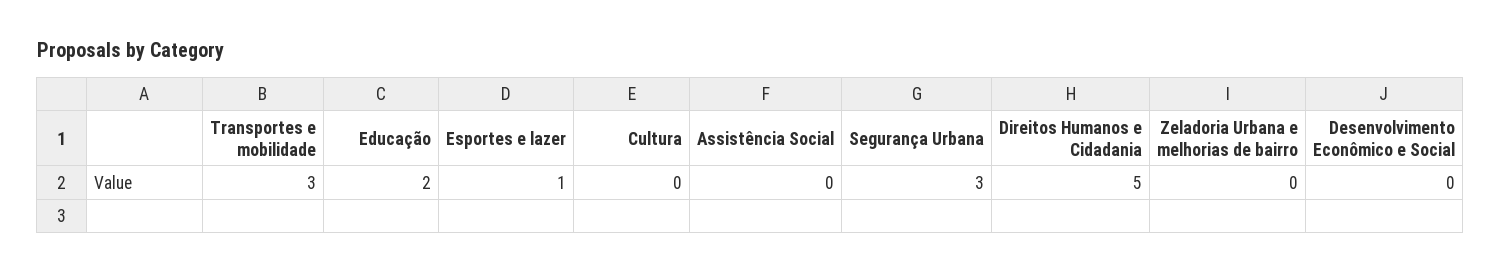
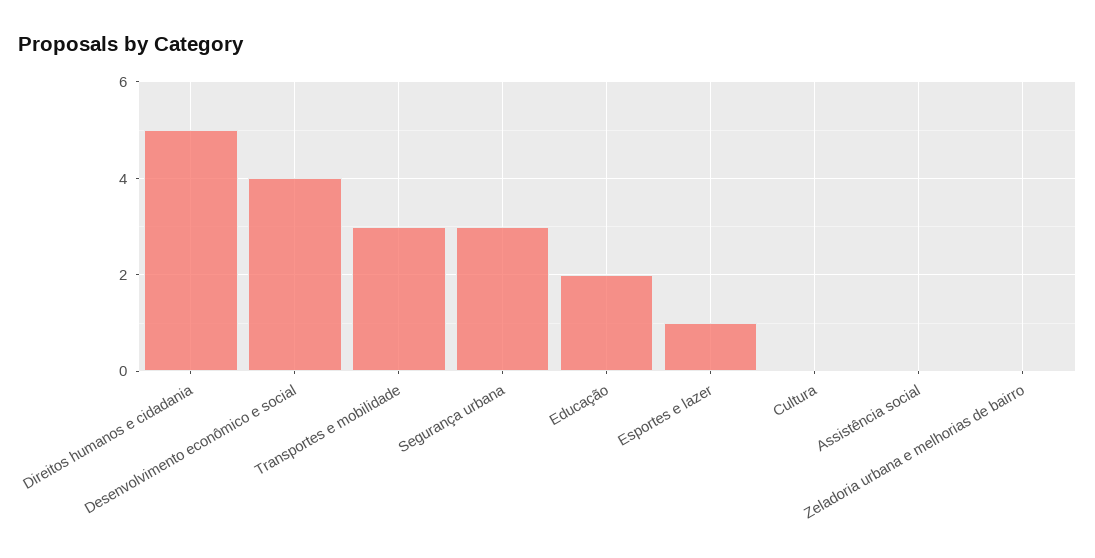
Desenvolvimento Econômico e Social: 0 -> 4

